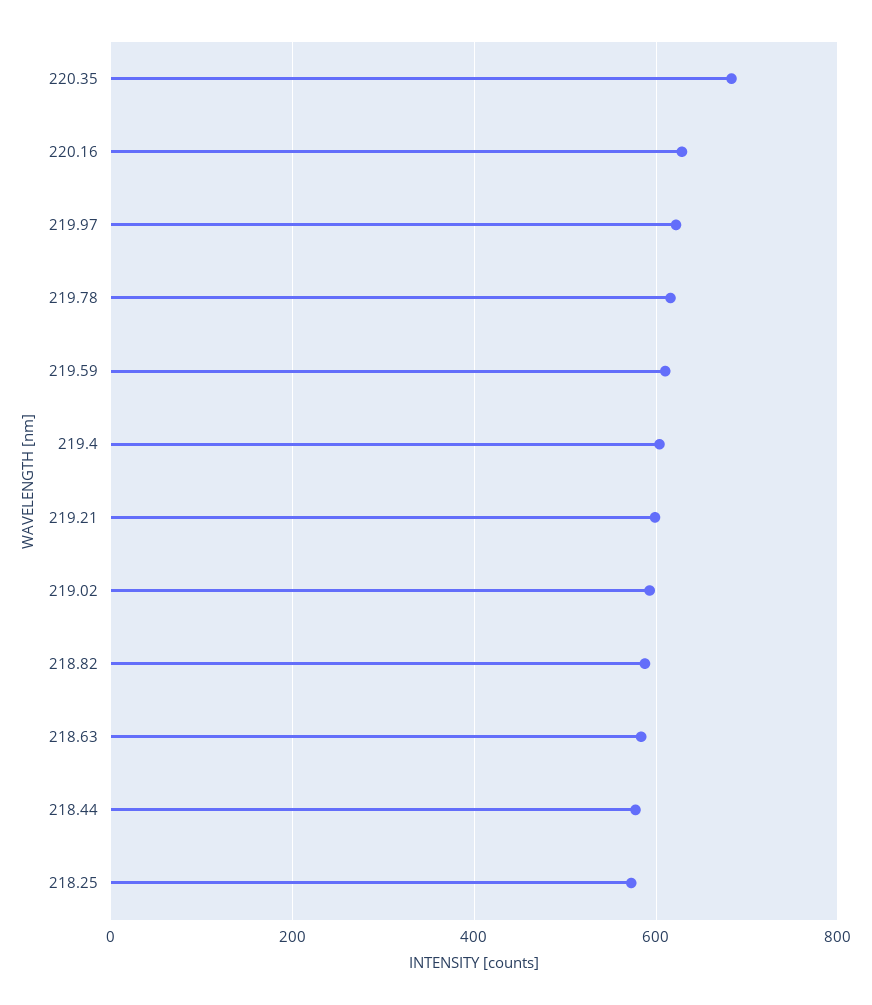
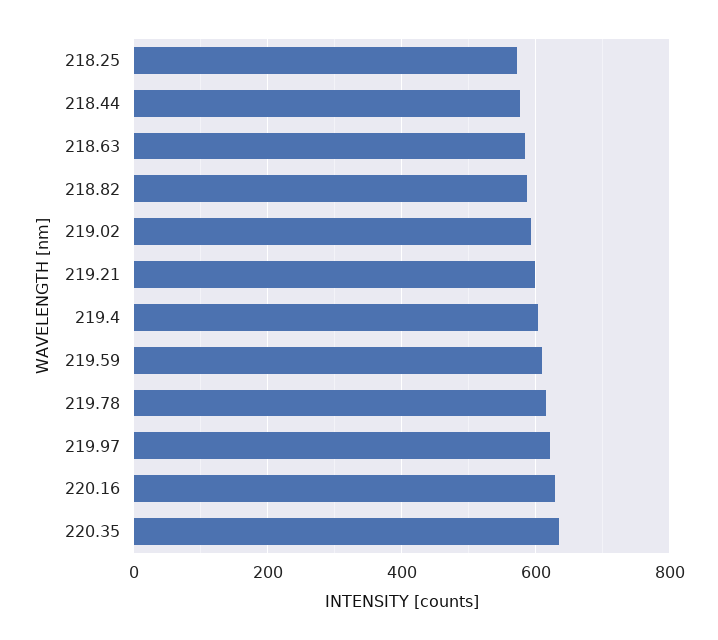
220.35: 680 -> 640

